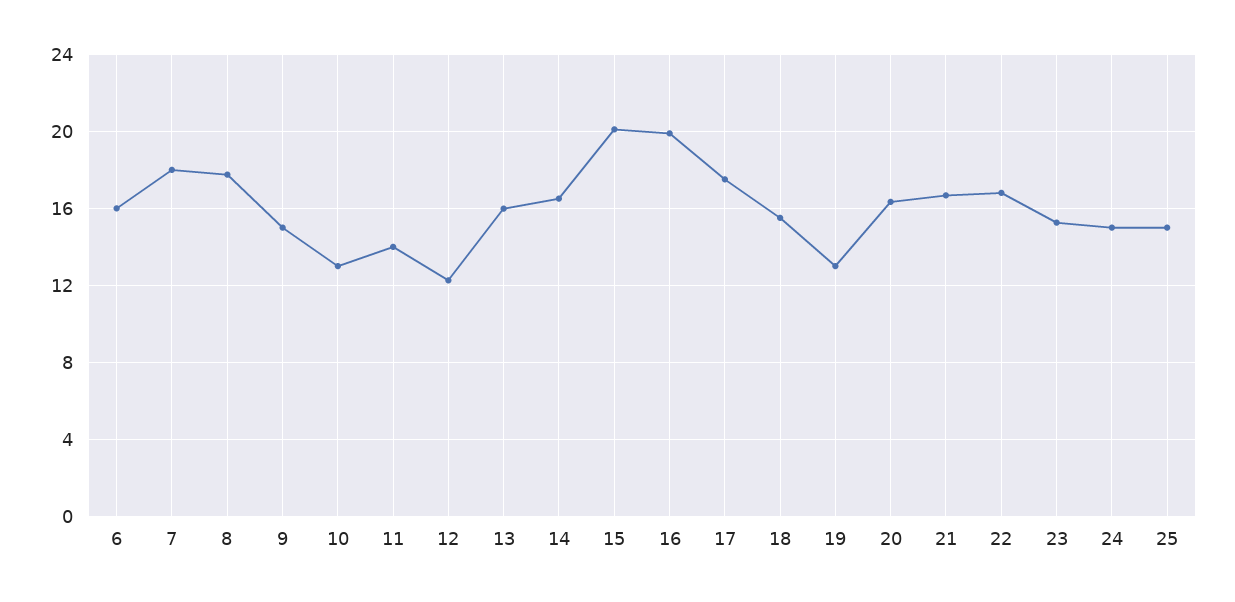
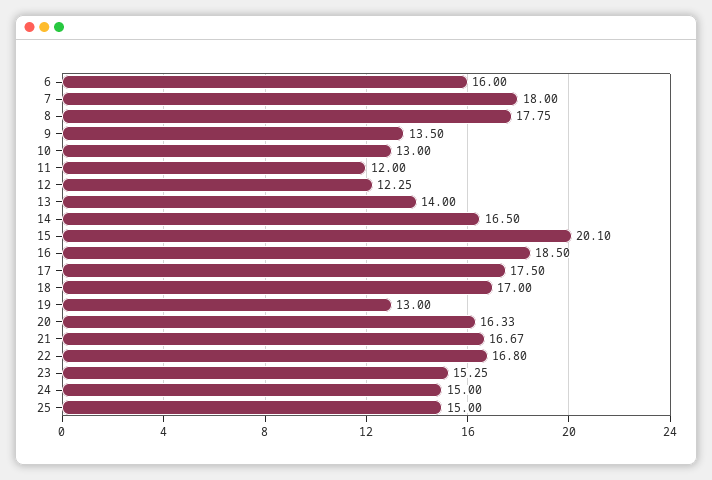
9: 15 -> 13.5
11: 14 -> 12
13: 16 -> 14
16: 20 -> 18.5
18: 15.5 -> 17

